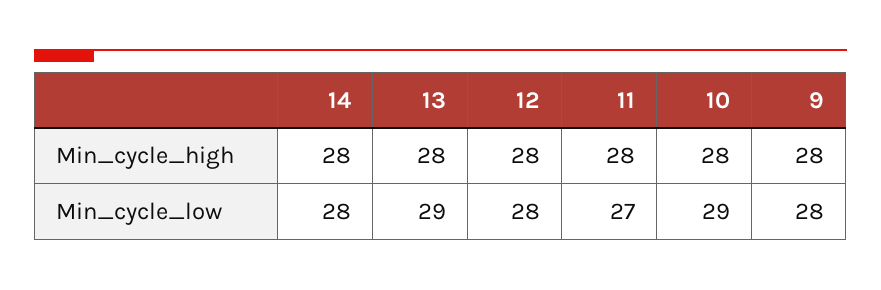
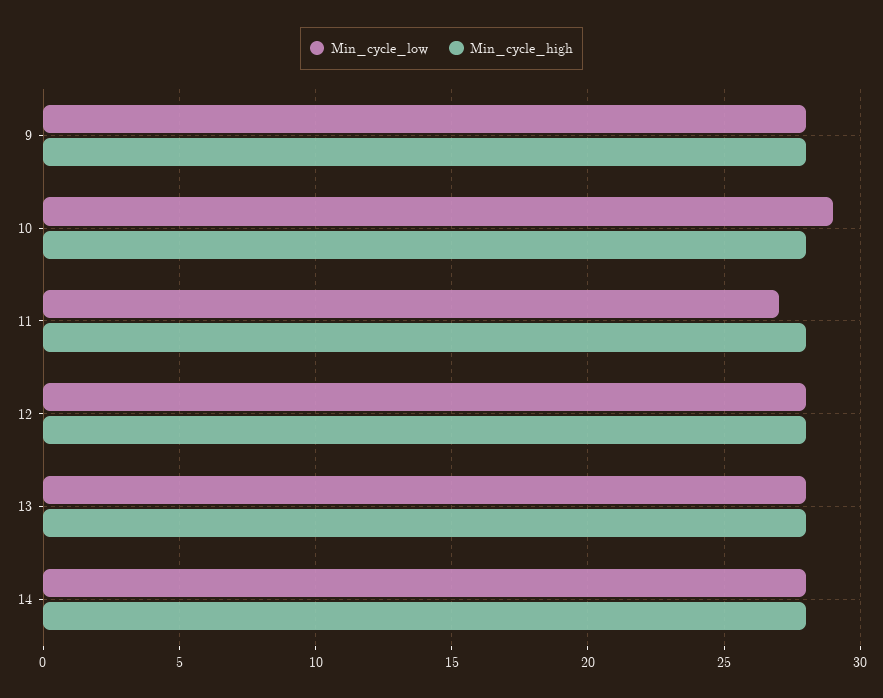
Min_cycle_low, 13: 29 -> 28

